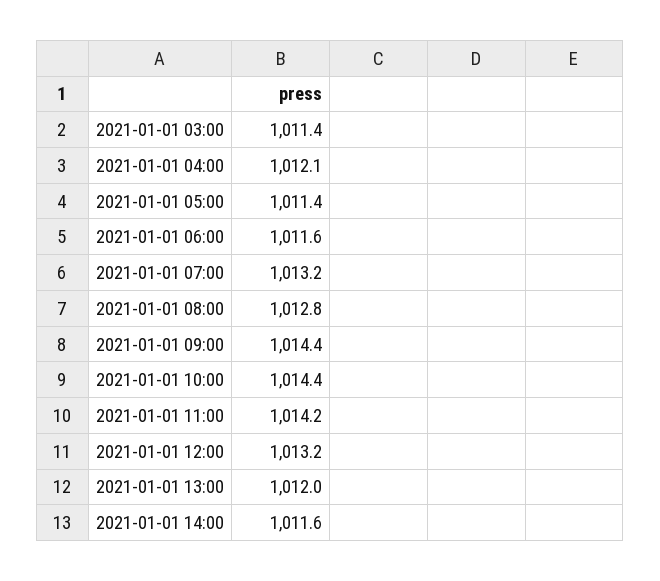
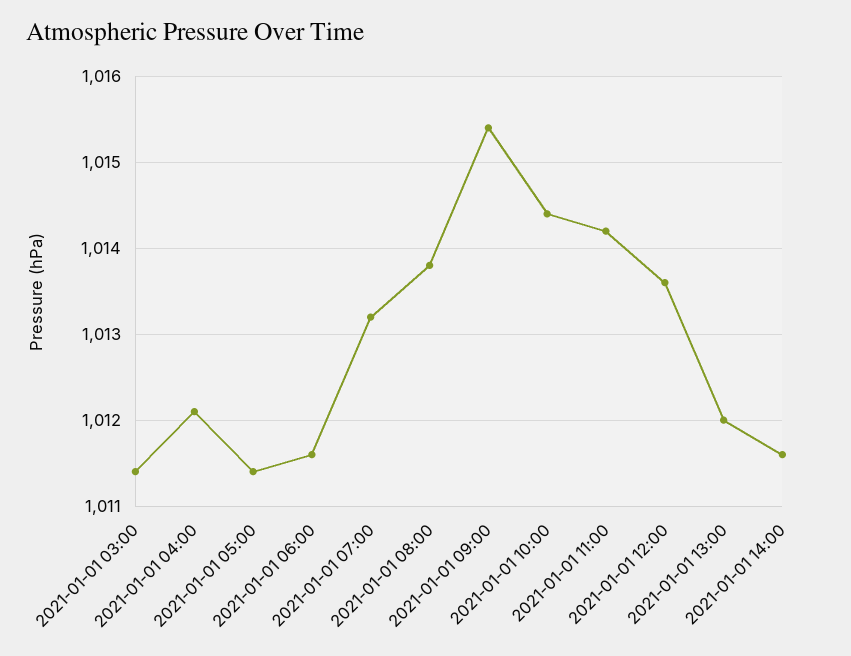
2021-01-01 08:00: 1012.8 -> 1013.8
2021-01-01 09:00: 1014.4 -> 1015.4
2021-01-01 12:00: 1013.2 -> 1013.6

